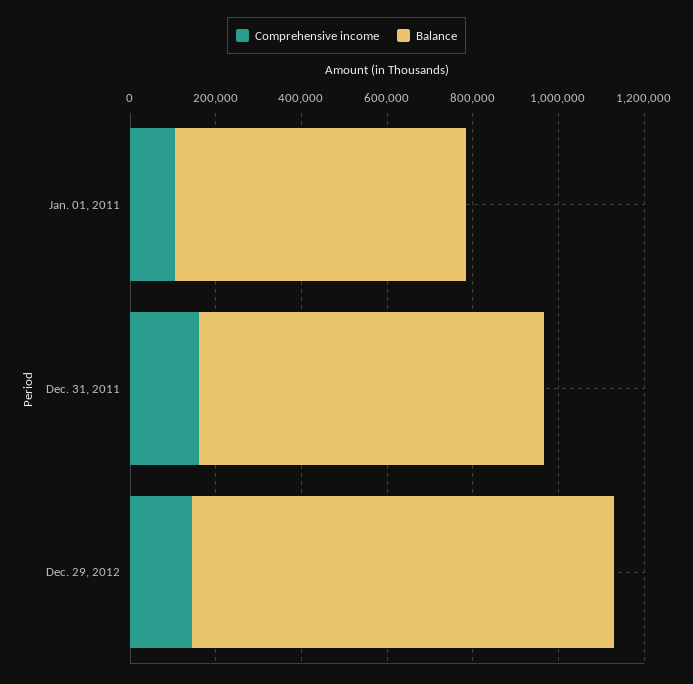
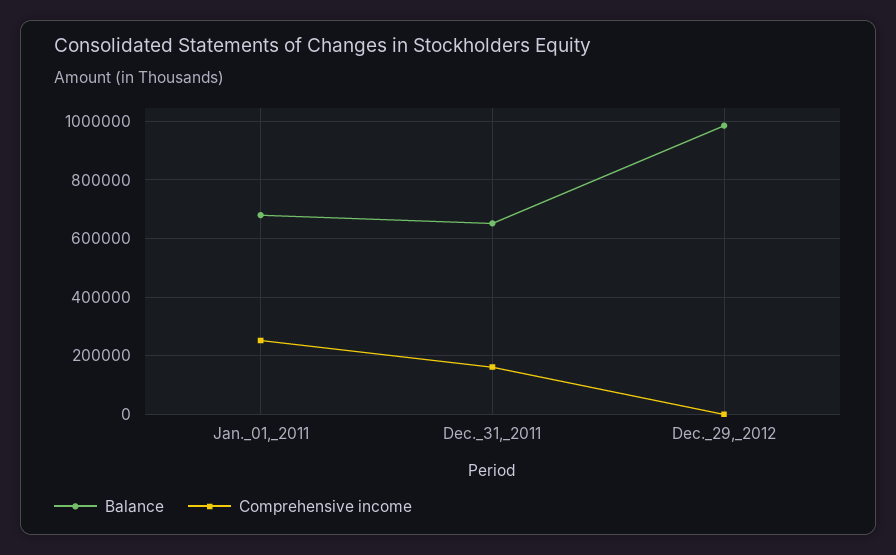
Comprehensive income, Jan. 01, 2011: 100000 -> 250000
Balance, Dec. 31, 2011: 800000 -> 650000
Comprehensive income, Dec. 29, 2012: 150000 -> 0

